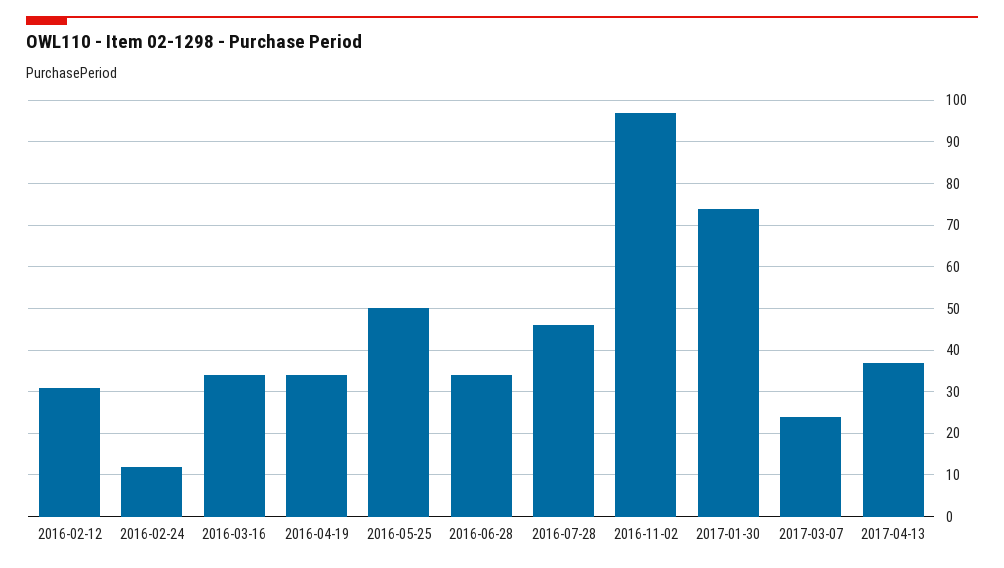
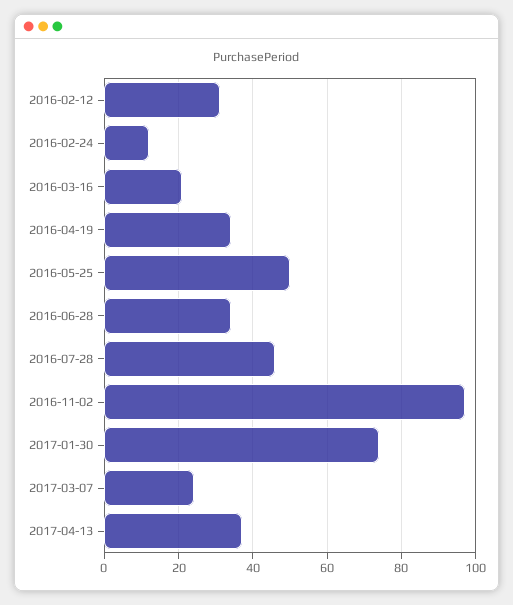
2016-03-16: 35 -> 20

